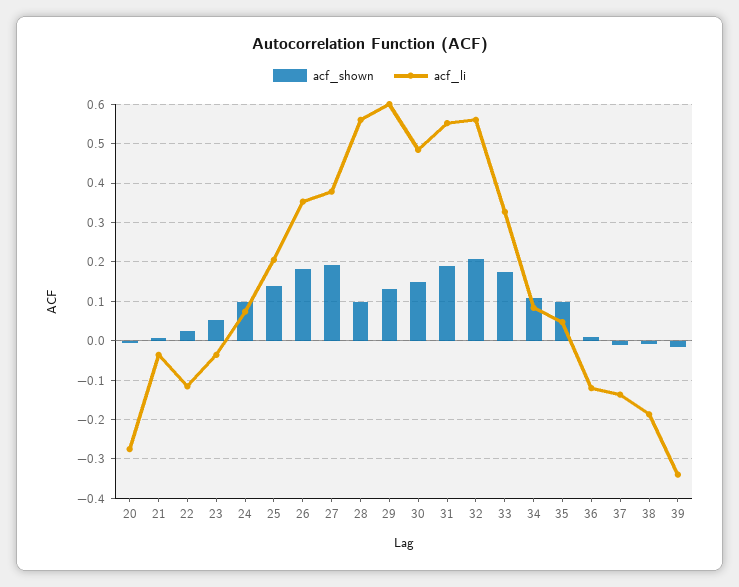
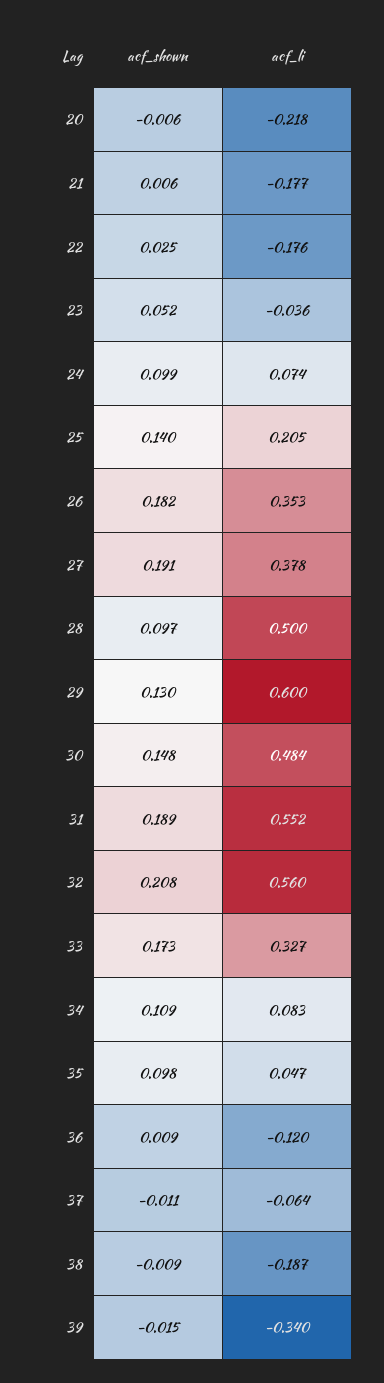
acf_li, 20: -0.28 -> -0.218
acf_li, 21: -0.04 -> -0.177
acf_li, 22: -0.12 -> -0.176
acf_li, 28: 0.56 -> 0.5
acf_li, 37: -0.14 -> -0.064

